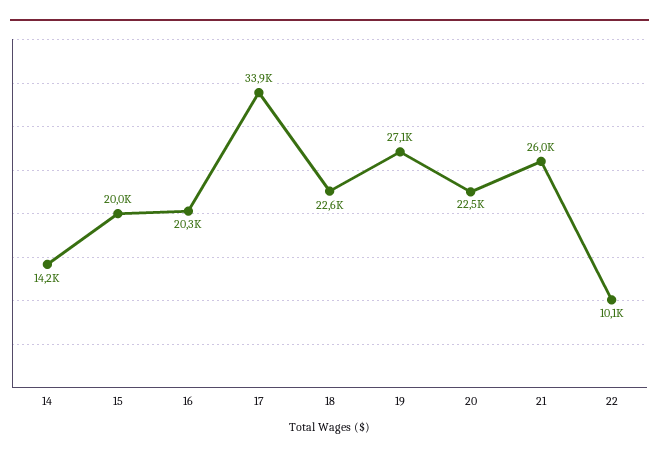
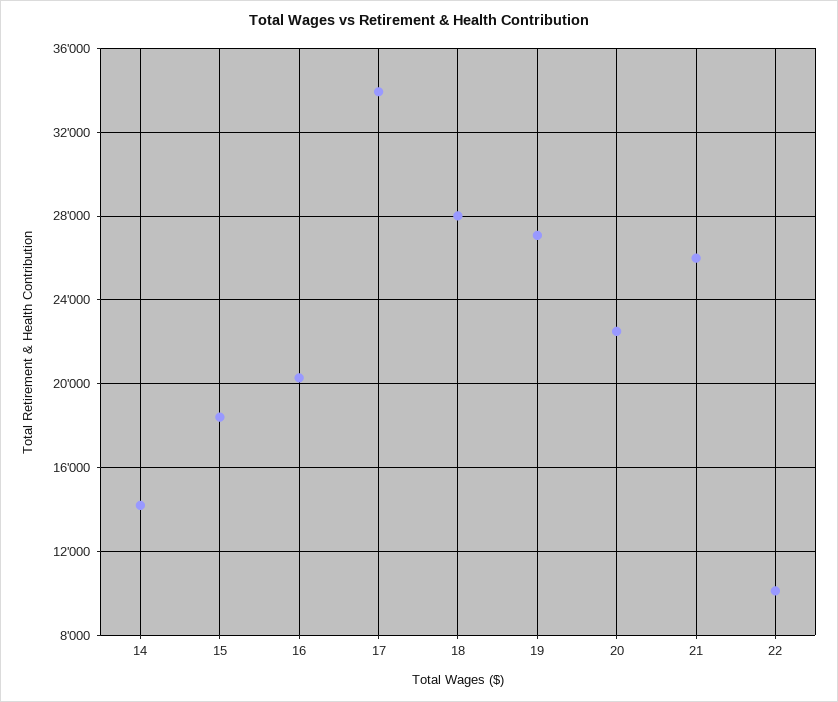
15: 20000 -> 18500
18: 22600 -> 28000

